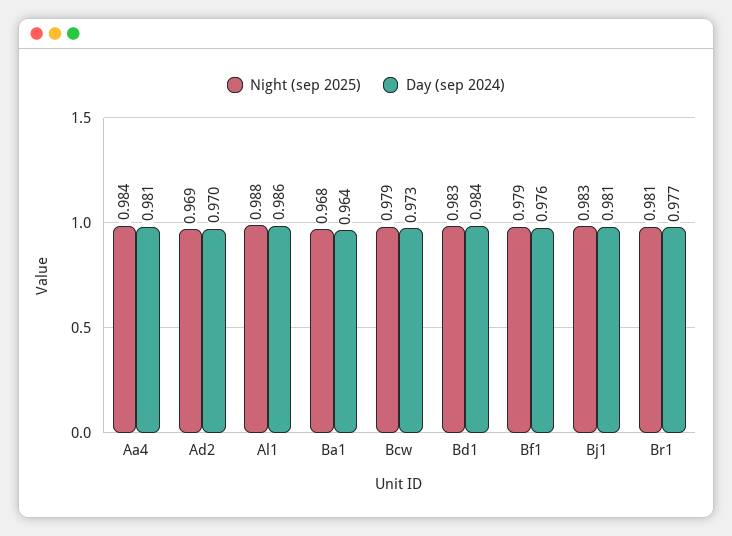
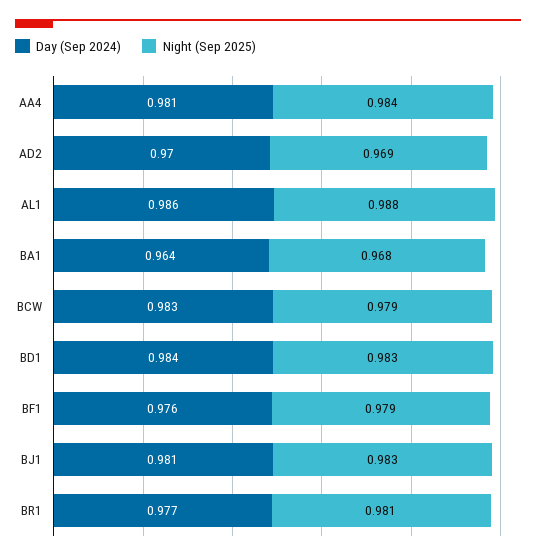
Day (sep 2024), Bcw: 0.973 -> 0.983

